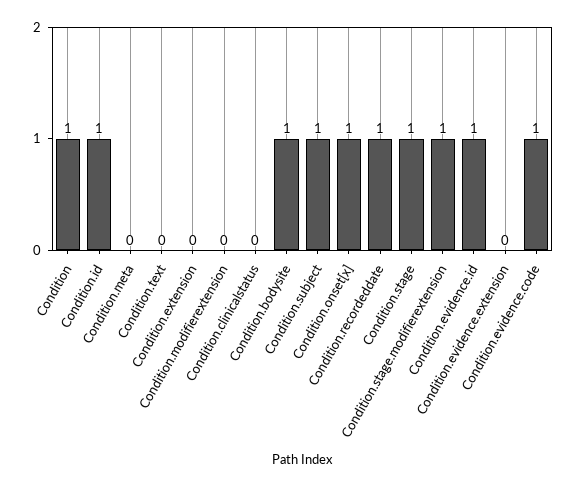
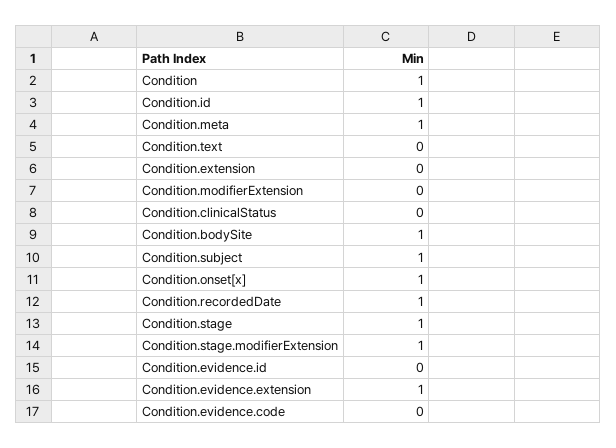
Condition.meta: 0 -> 1
Condition.evidence.id: 1 -> 0
Condition.evidence.extension: 0 -> 1
Condition.evidence.code: 1 -> 0

